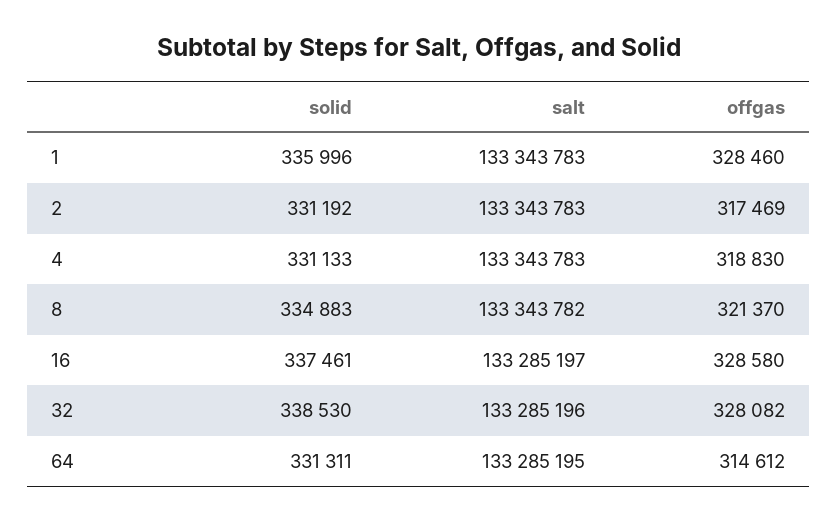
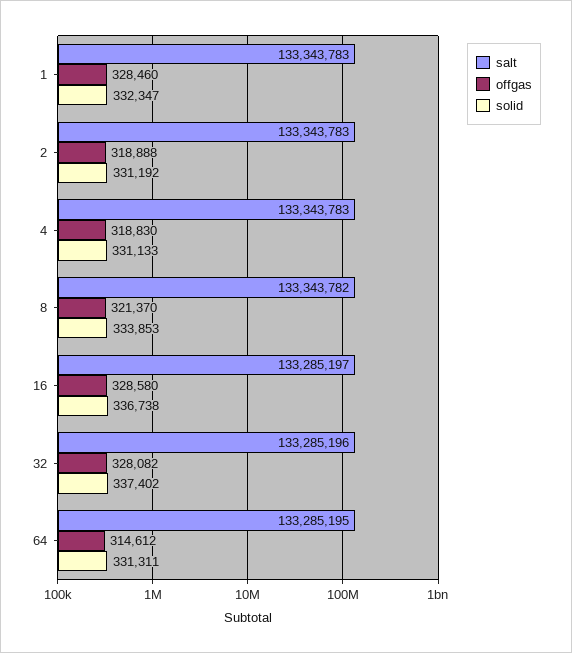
solid, 1: 335996 -> 332347
offgas, 2: 317469 -> 318888
solid, 8: 334883 -> 333853
solid, 16: 337461 -> 336738
solid, 32: 338530 -> 337402

